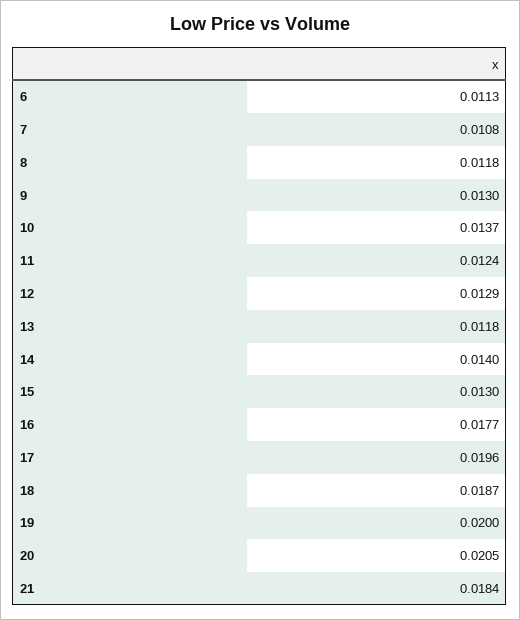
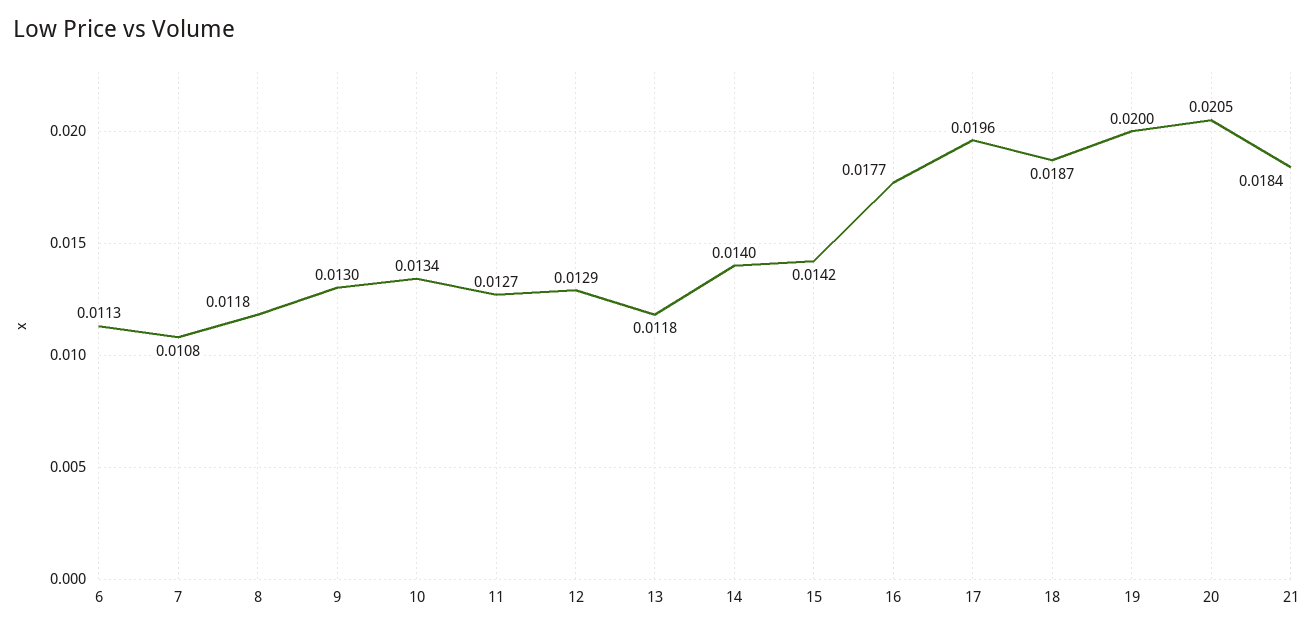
10: 0.0137 -> 0.0134
11: 0.0124 -> 0.0127
15: 0.013 -> 0.0142

